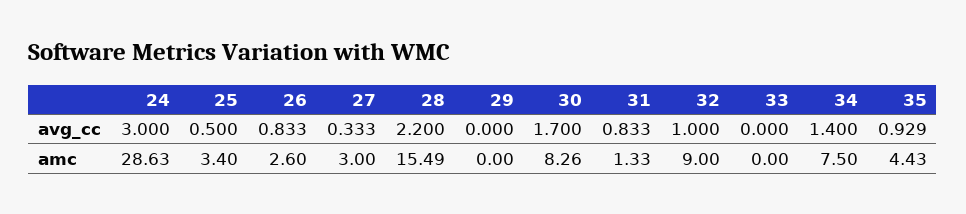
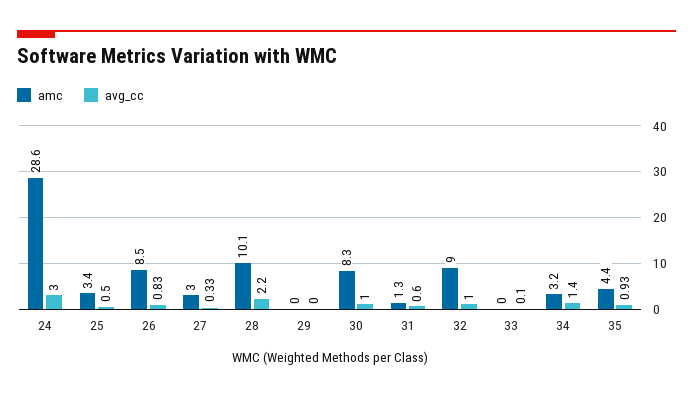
avg_cc, 30: 1.7 -> 1
avg_cc, 31: 0.833 -> 0.6
avg_cc, 33: 0 -> 0.1
amc, 26: 2.6 -> 8.5
amc, 28: 15.49 -> 10.1
amc, 34: 7.5 -> 3.2

